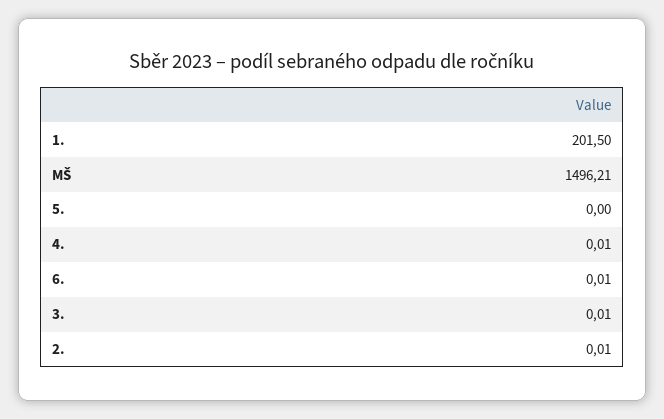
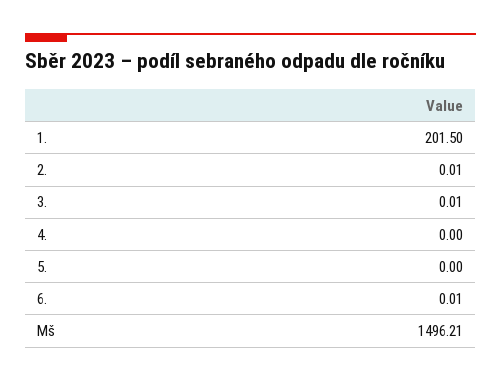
4.: 0.01 -> 0

